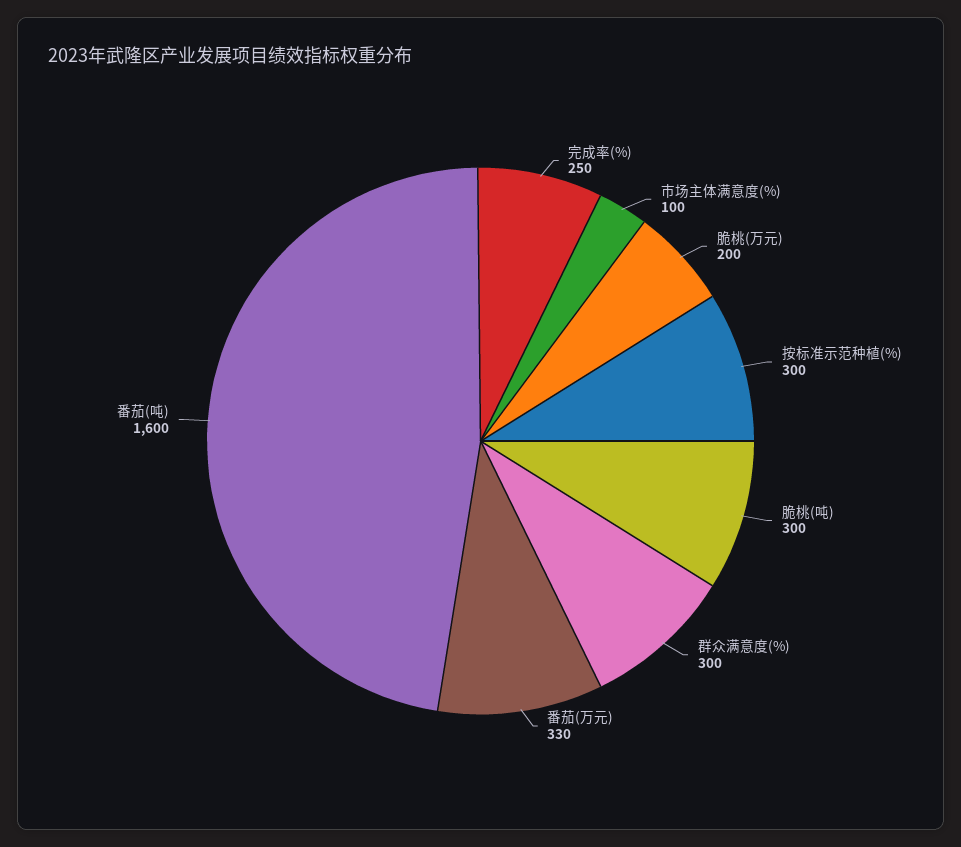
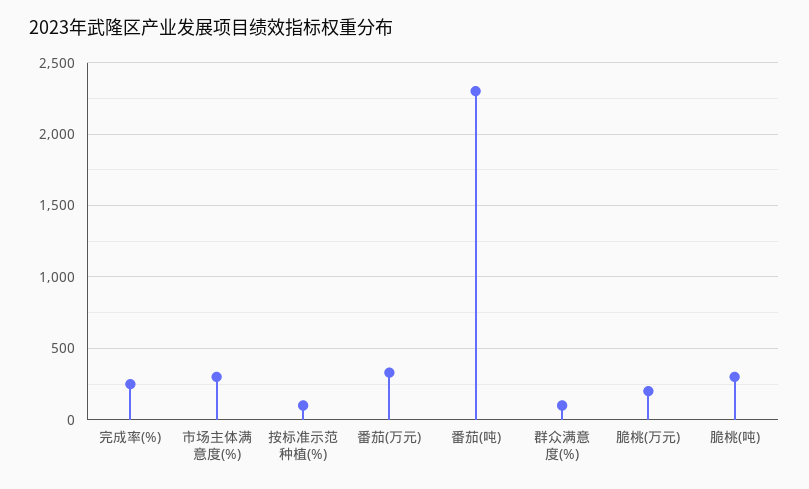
市场主体满意度(%): 100 -> 300
按标准示范种植(%): 300 -> 100
群众满意度(%): 300 -> 100
番茄(吨): 1600 -> 2300

